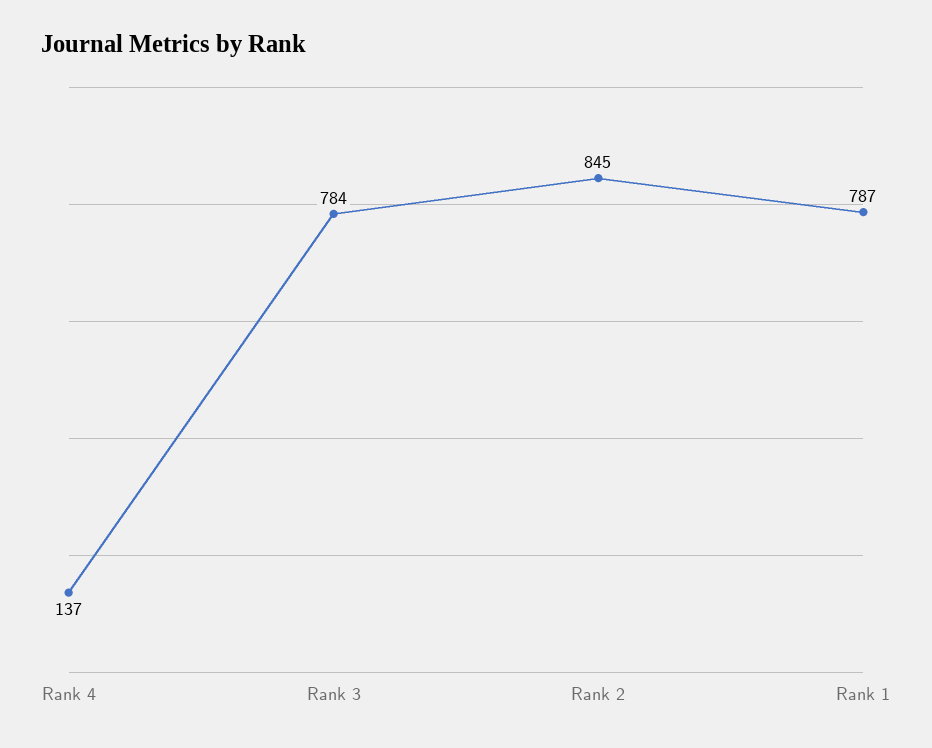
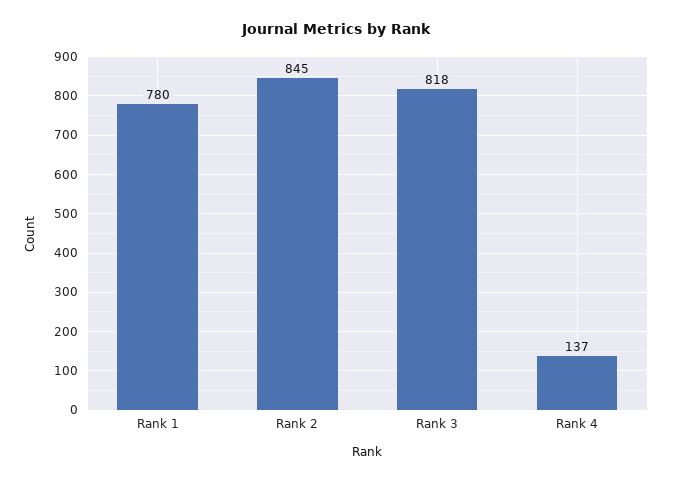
Rank 3: 784 -> 818
Rank 1: 787 -> 780

